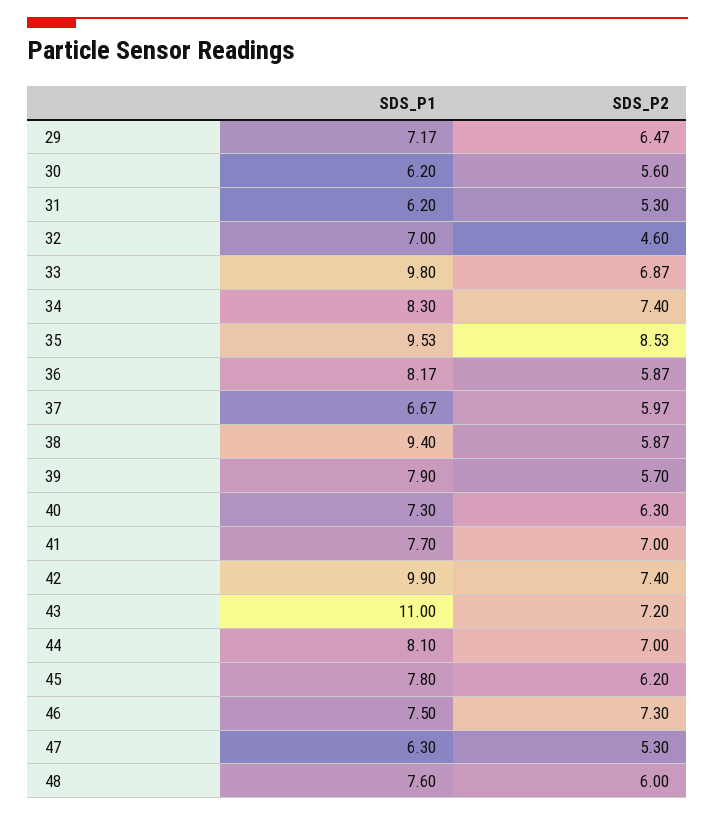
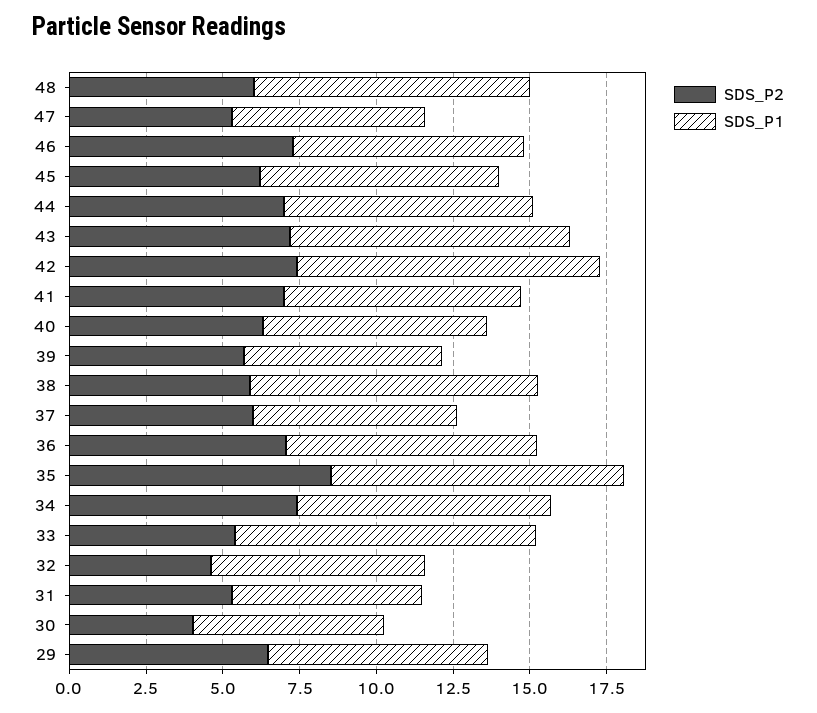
SDS_P2, 30: 5.6 -> 4
SDS_P2, 33: 6.87 -> 5.5
SDS_P2, 36: 5.87 -> 7
SDS_P1, 39: 7.9 -> 6.5
SDS_P1, 43: 11 -> 9
SDS_P1, 48: 7.6 -> 9

